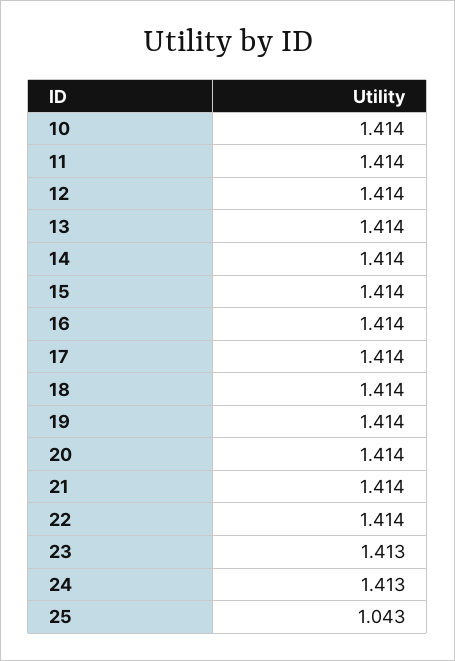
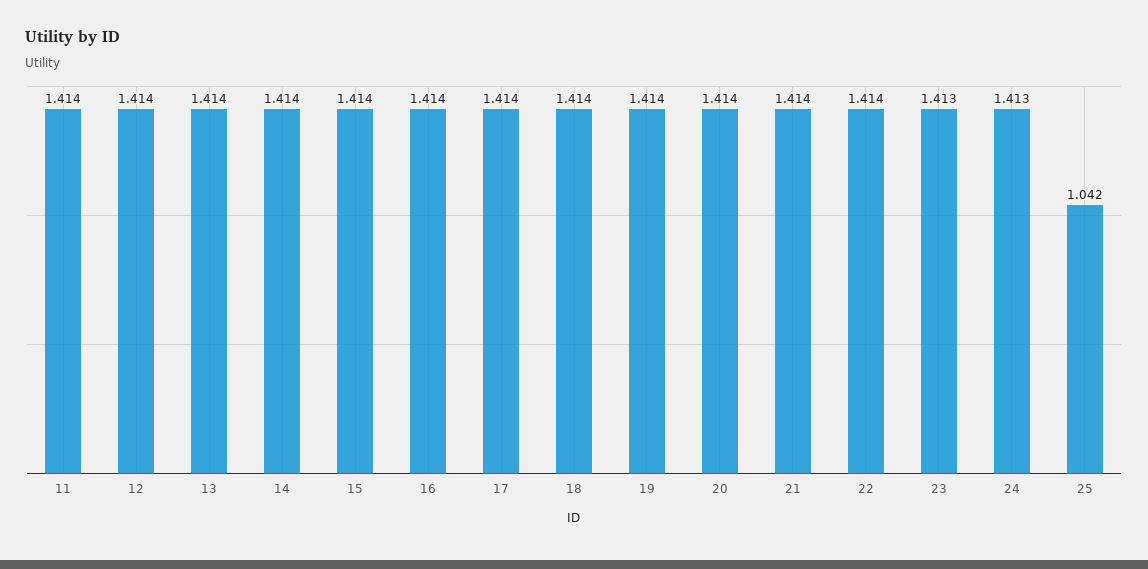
10: 1.414 -> none
25: 1.043 -> 1.042

